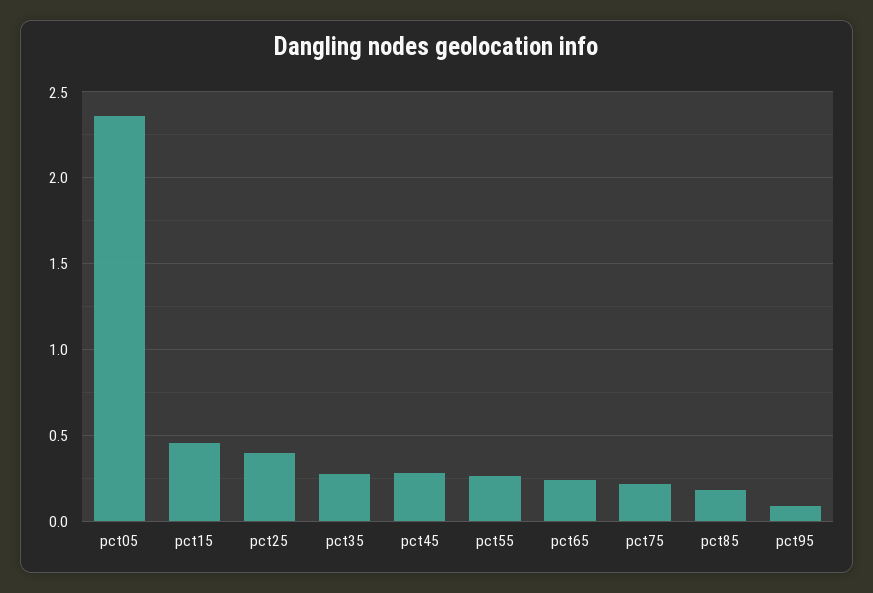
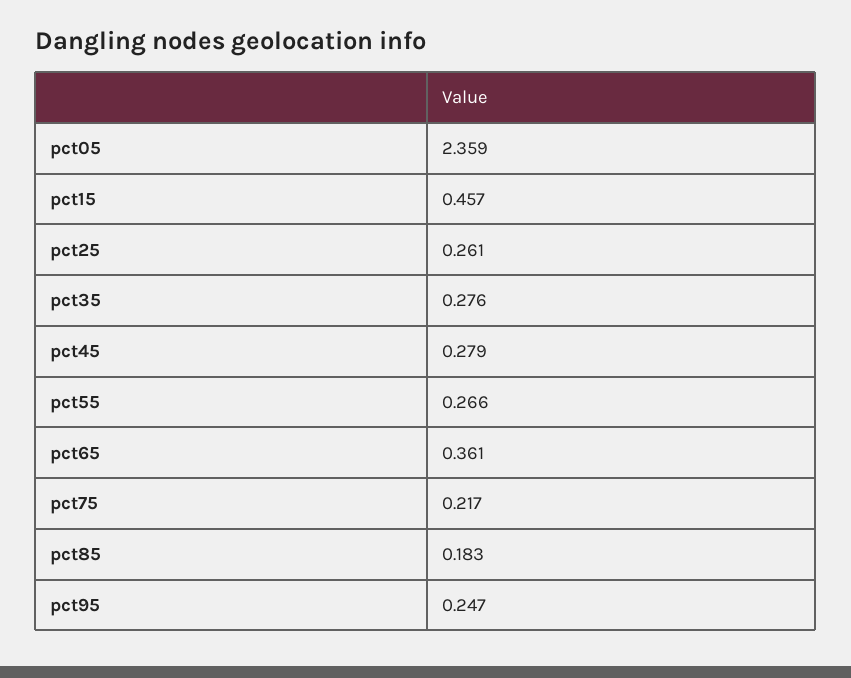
pct25: 0.4 -> 0.261
pct65: 0.25 -> 0.361
pct95: 0.1 -> 0.247

